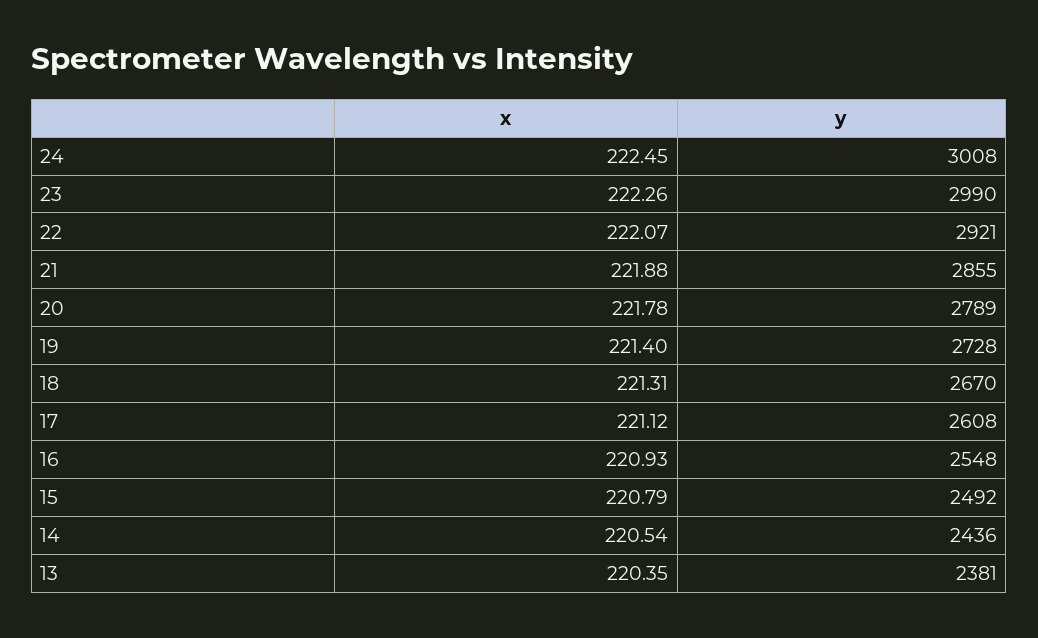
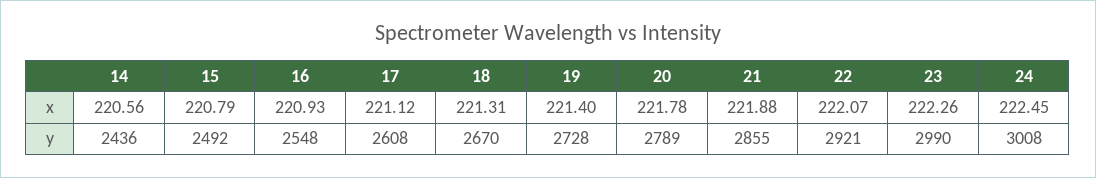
x, 14: 220.54 -> 220.56
x, 13: 220.35 -> none
y, 13: 2381 -> none

